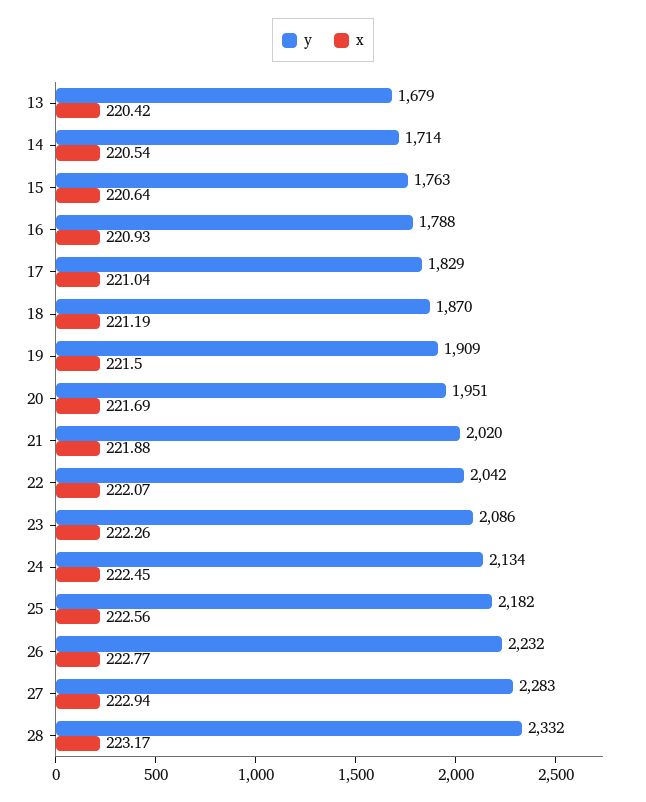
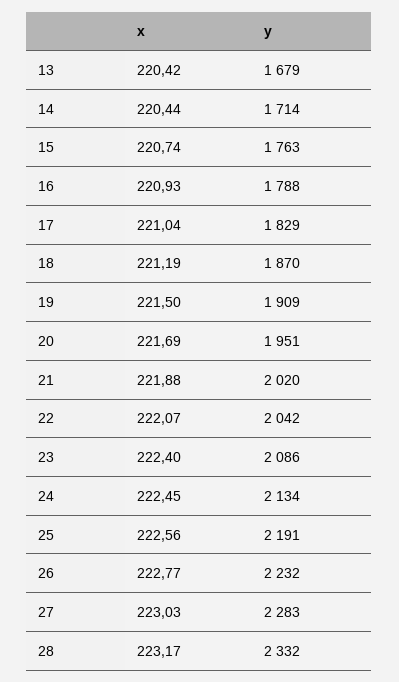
x, 14: 220.54 -> 220.44
x, 15: 220.64 -> 220.74
x, 23: 222.26 -> 222.4
y, 25: 2182 -> 2191
x, 27: 222.94 -> 223.03

